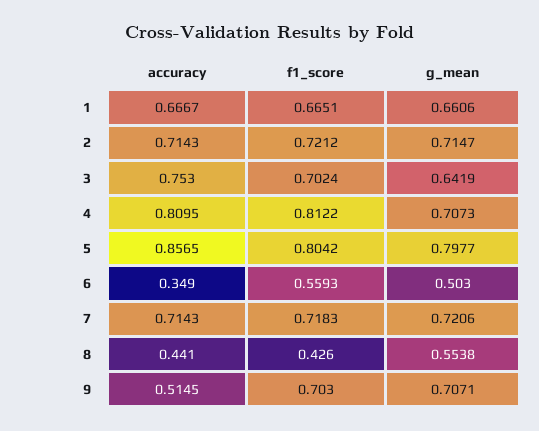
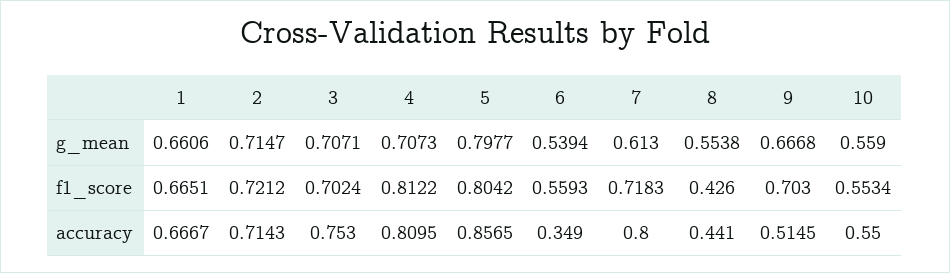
g_mean, 3: 0.6419 -> 0.7071
g_mean, 6: 0.503 -> 0.5394
accuracy, 7: 0.7143 -> 0.8
g_mean, 7: 0.7206 -> 0.613
g_mean, 9: 0.7071 -> 0.6668
g_mean, 10: none -> 0.559
f1_score, 10: none -> 0.5534
accuracy, 10: none -> 0.55

